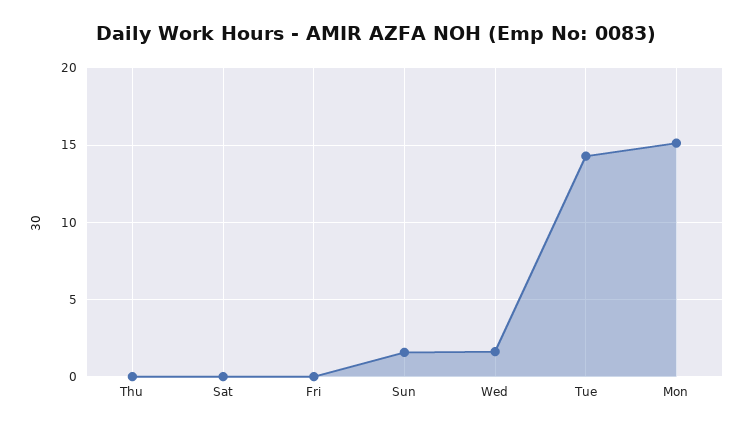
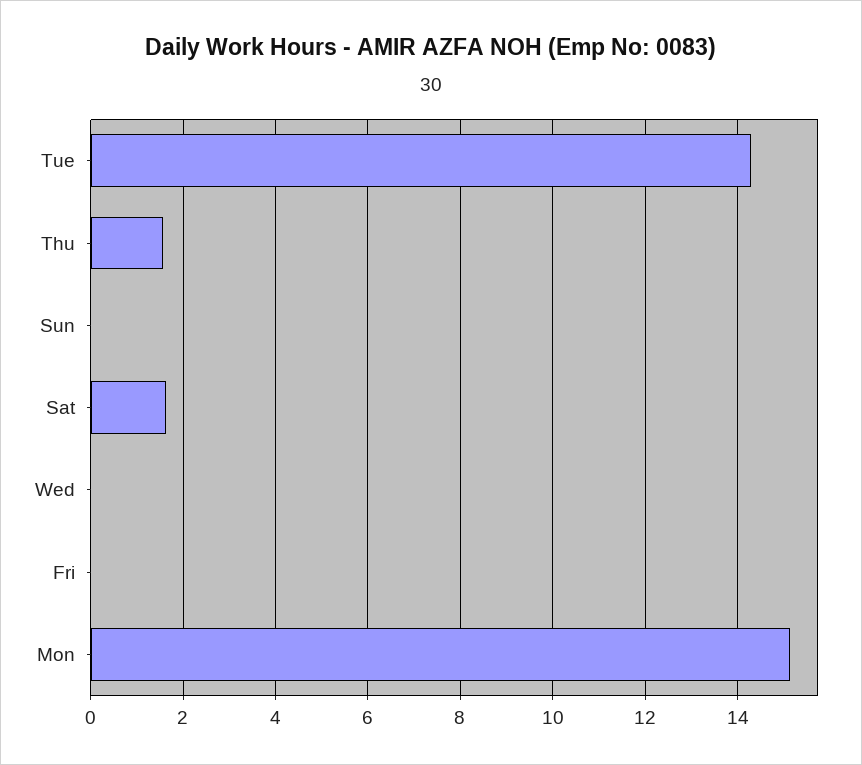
Thu: 0 -> 1.6
Sat: 0 -> 1.6
Sun: 1.5 -> 0
Wed: 1.5 -> 0

